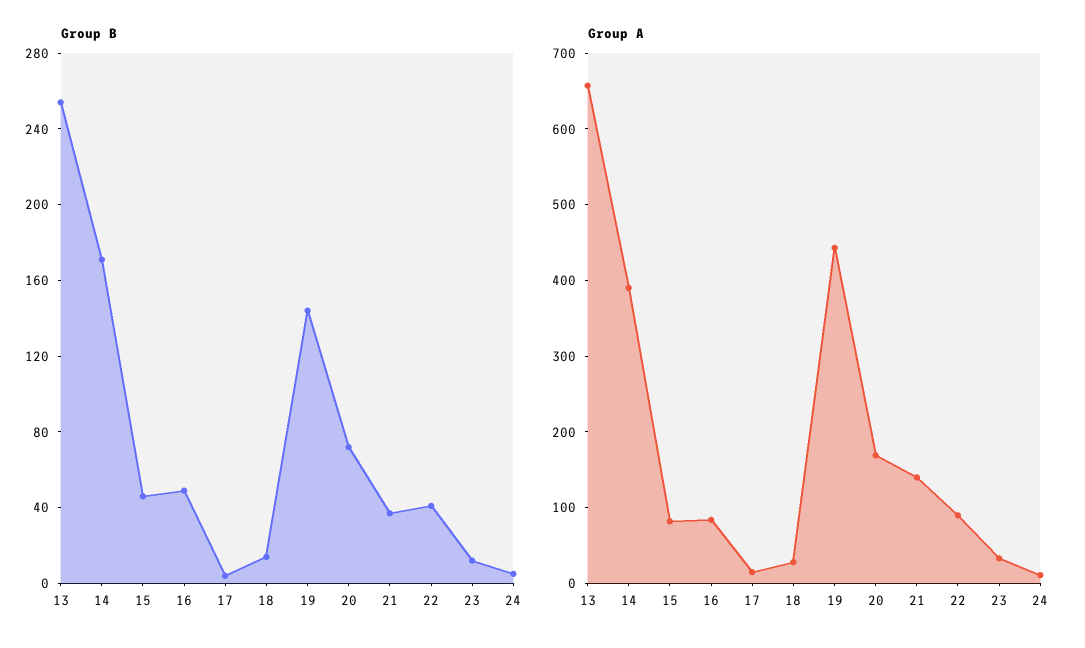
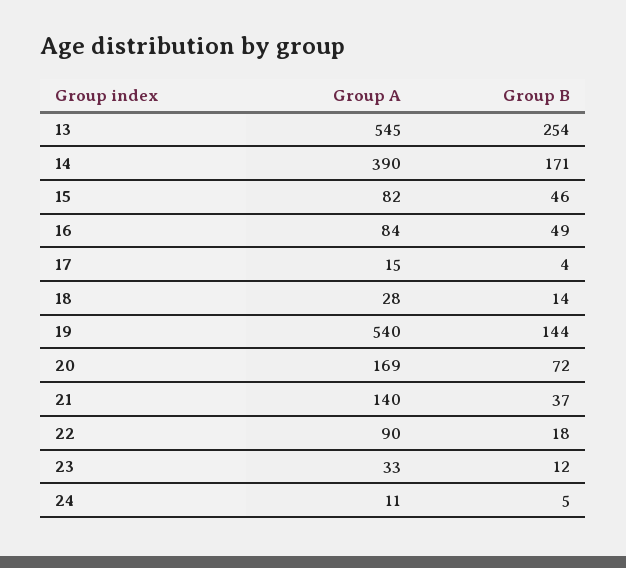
Group B, 22: 40 -> 18
Group A, 13: 660 -> 545
Group A, 19: 440 -> 540

